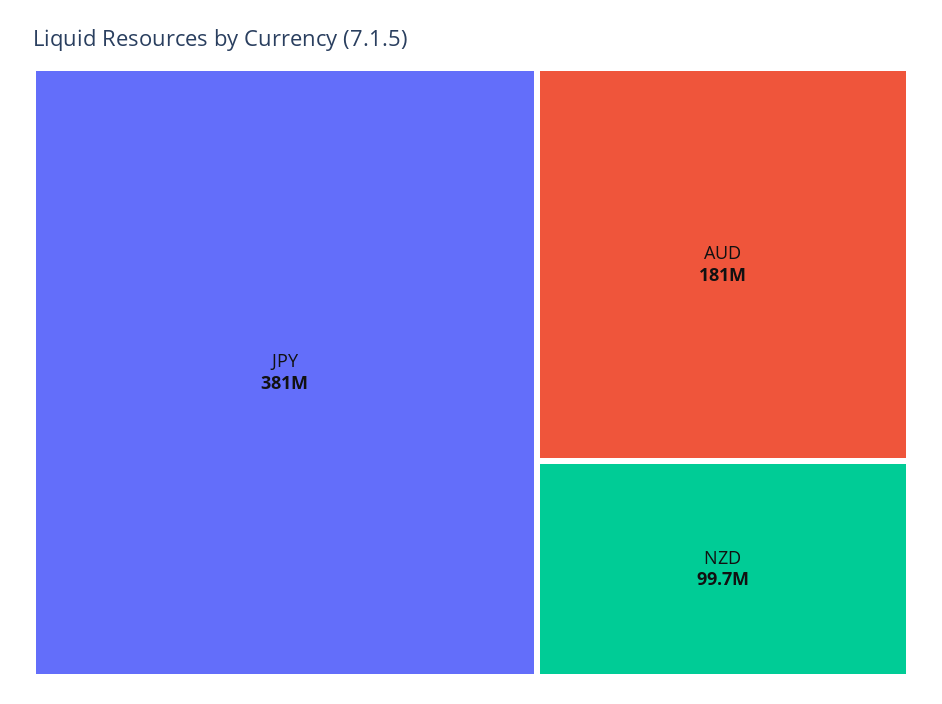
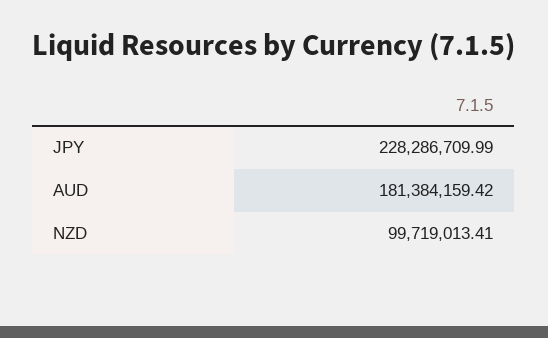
JPY: 381000000 -> 228286709.99

